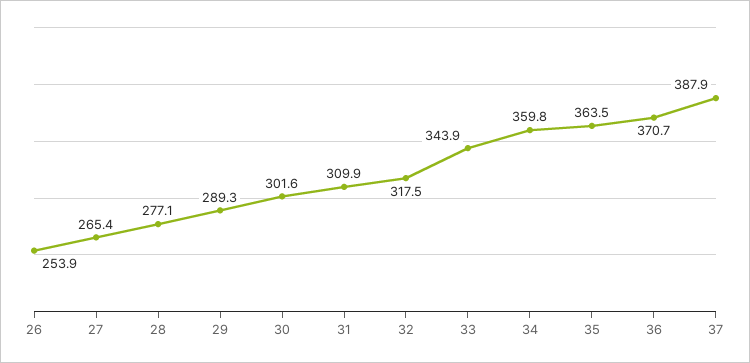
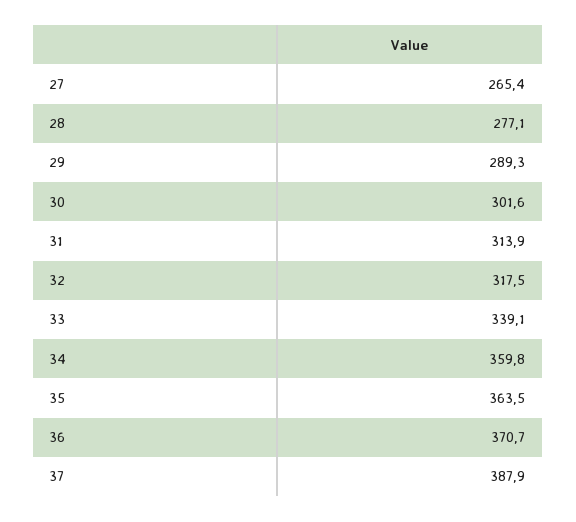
26: 253.9 -> none
31: 309.9 -> 313.9
33: 343.9 -> 339.1

